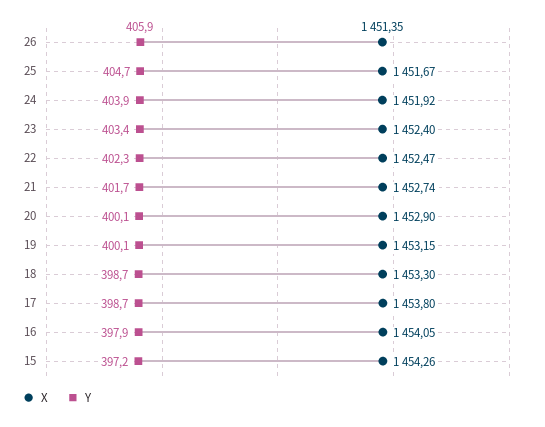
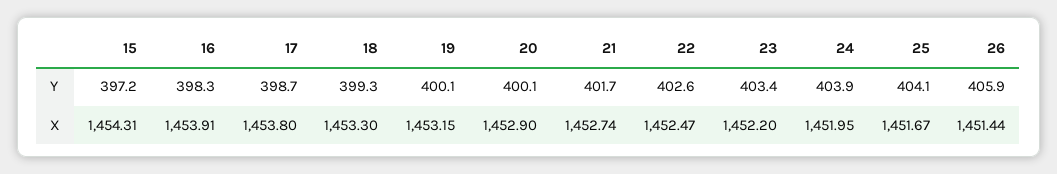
X, 26: 1451.35 -> 1451.44
Y, 25: 404.7 -> 404.1
X, 24: 1451.92 -> 1451.95
X, 23: 1452.4 -> 1452.2
Y, 22: 402.3 -> 402.6
Y, 18: 398.7 -> 399.3
X, 16: 1454.05 -> 1453.91
Y, 16: 397.9 -> 398.3
X, 15: 1454.26 -> 1454.31

